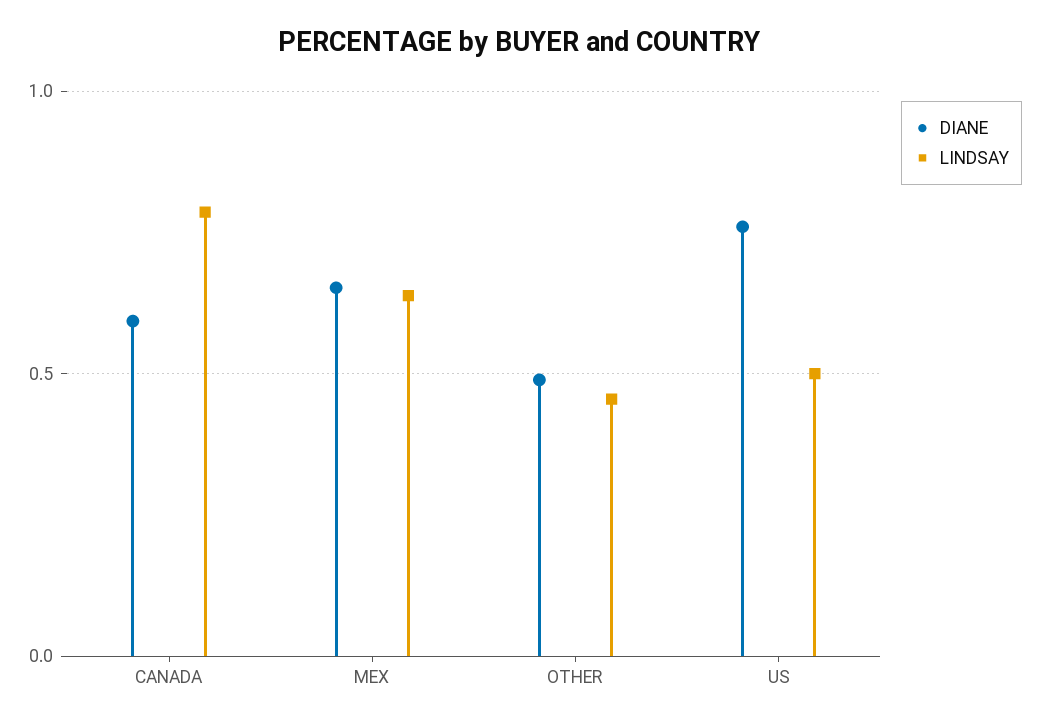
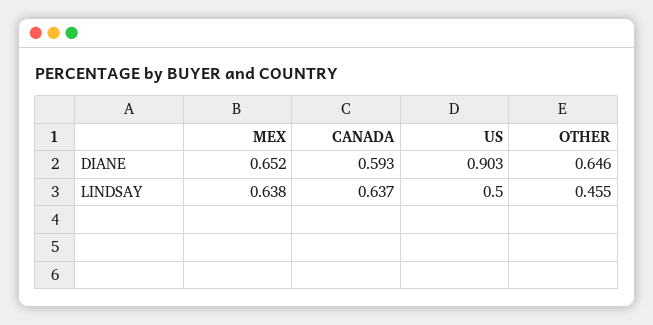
LINDSAY, CANADA: 0.8 -> 0.637
DIANE, OTHER: 0.5 -> 0.646
DIANE, US: 0.75 -> 0.903

